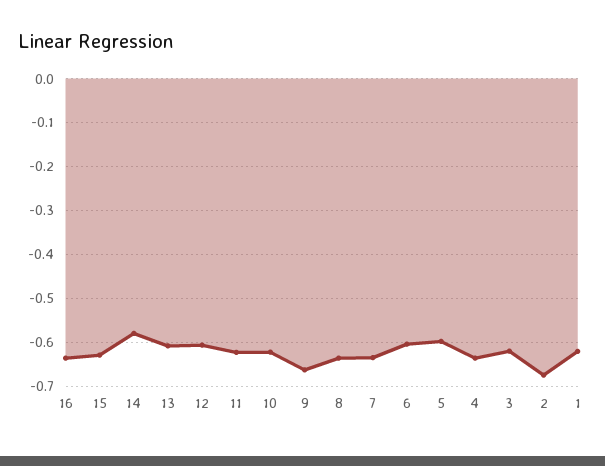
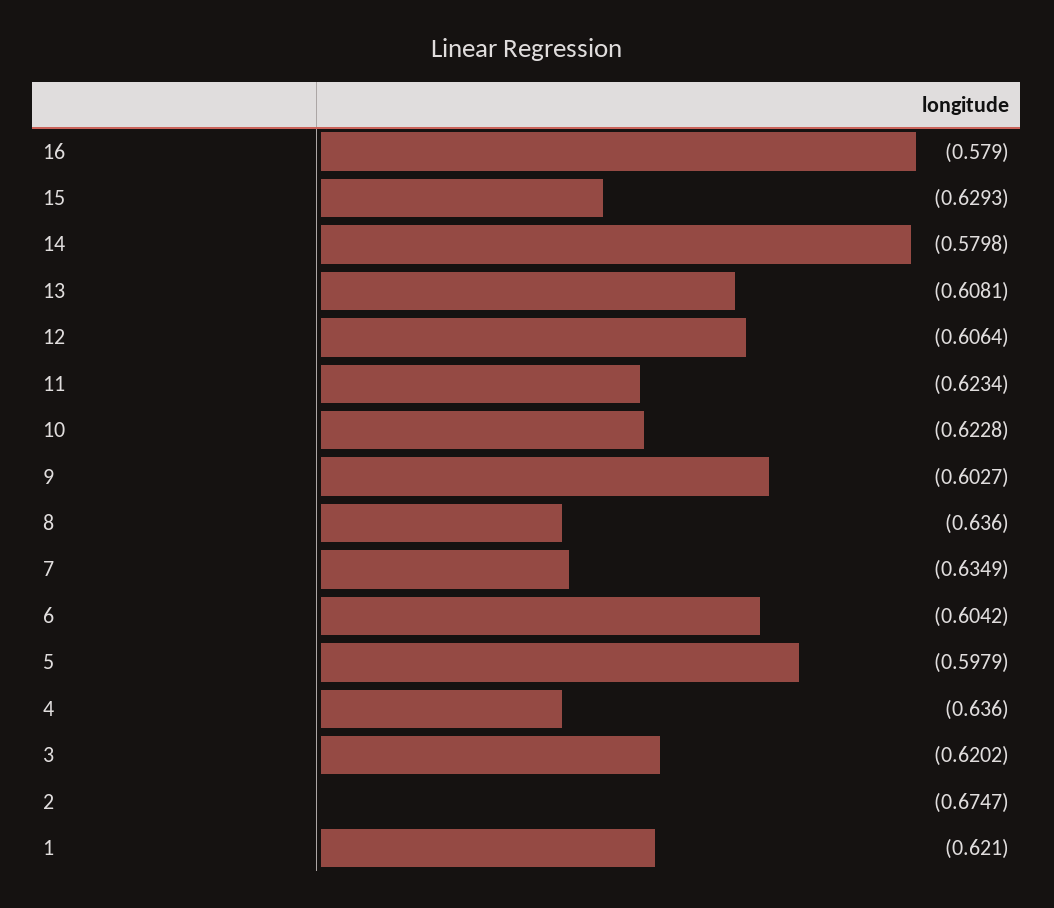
16: -0.64 -> -0.579
9: -0.66 -> -0.6027

